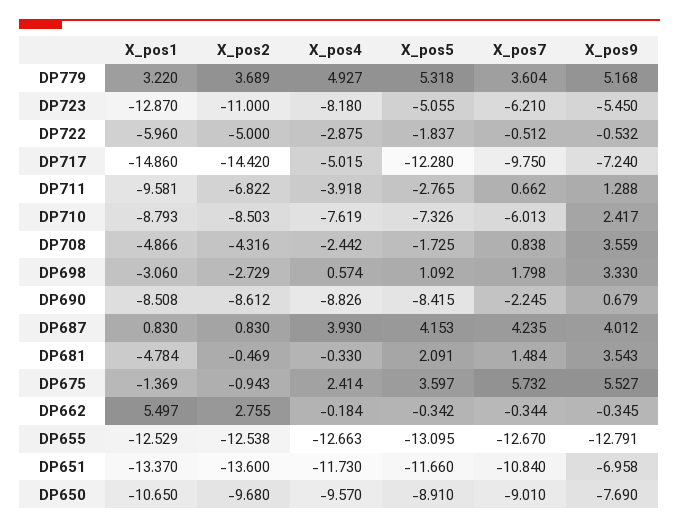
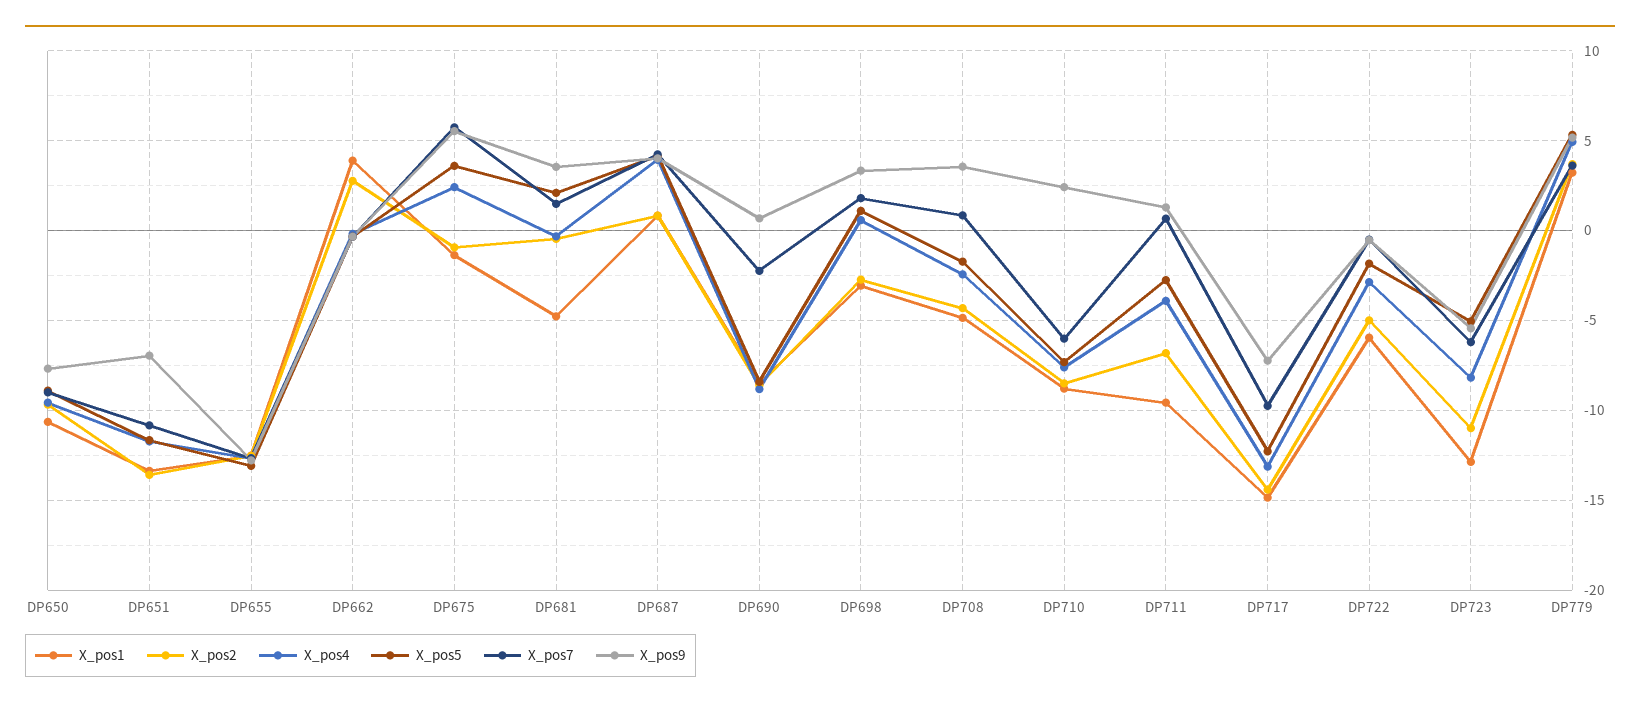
X_pos4, DP717: -5.015 -> -13
X_pos1, DP662: 5.497 -> 4

